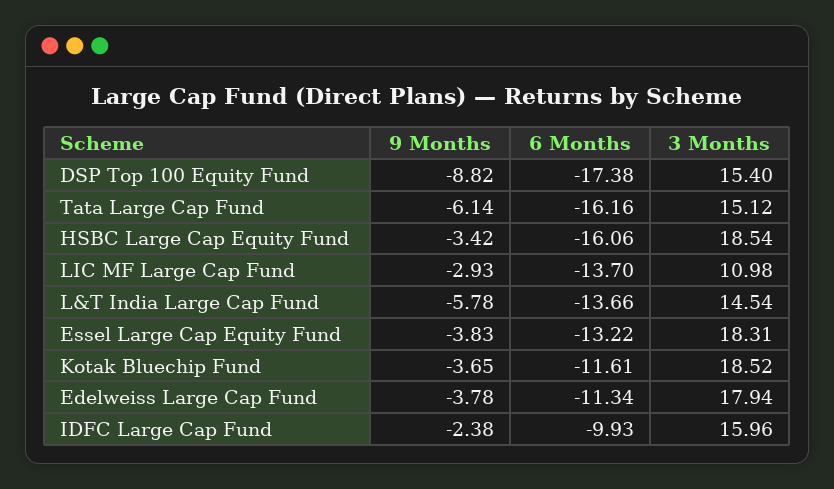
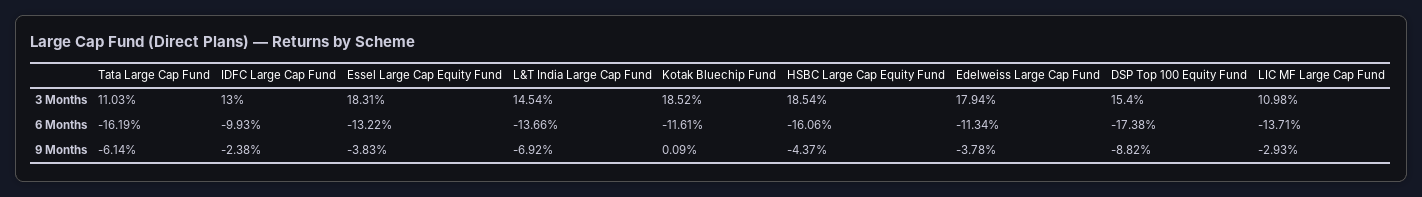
6 Months, Tata Large Cap Fund: -16.16 -> -16.19
3 Months, Tata Large Cap Fund: 15.12 -> 11.03
9 Months, HSBC Large Cap Equity Fund: -3.42 -> -4.37
6 Months, LIC MF Large Cap Fund: -13.7 -> -13.71
9 Months, L&T India Large Cap Fund: -5.78 -> -6.92
9 Months, Kotak Bluechip Fund: -3.65 -> 0.09
3 Months, IDFC Large Cap Fund: 15.96 -> 13

